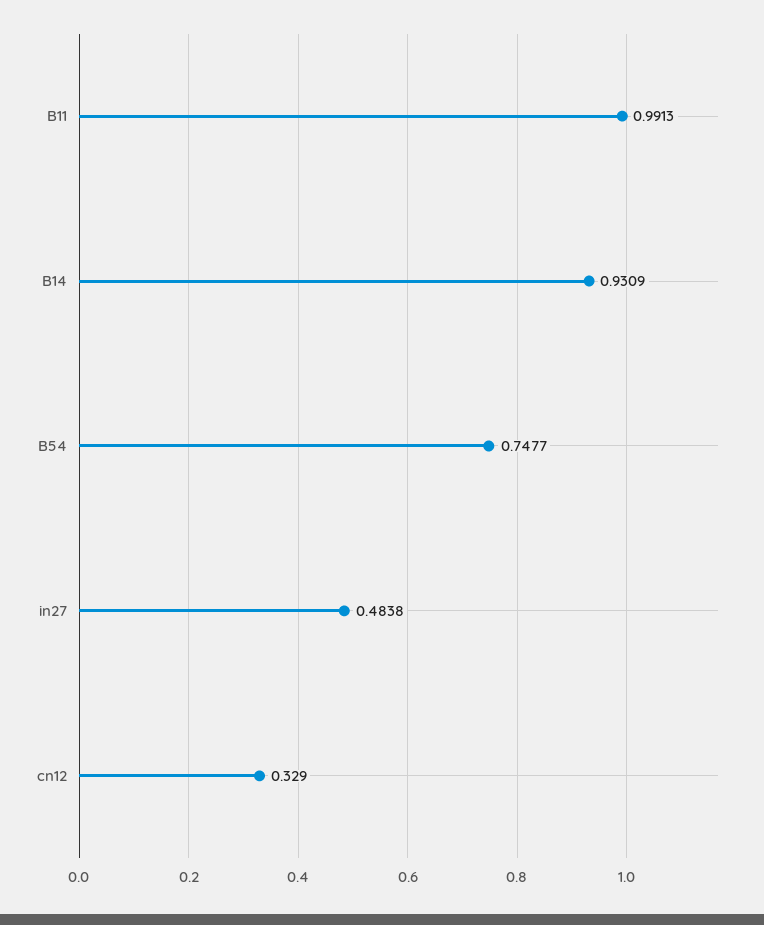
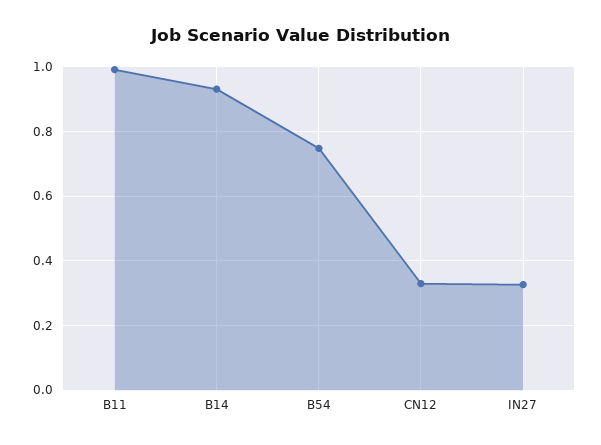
in27: 0.4838 -> 0.32

